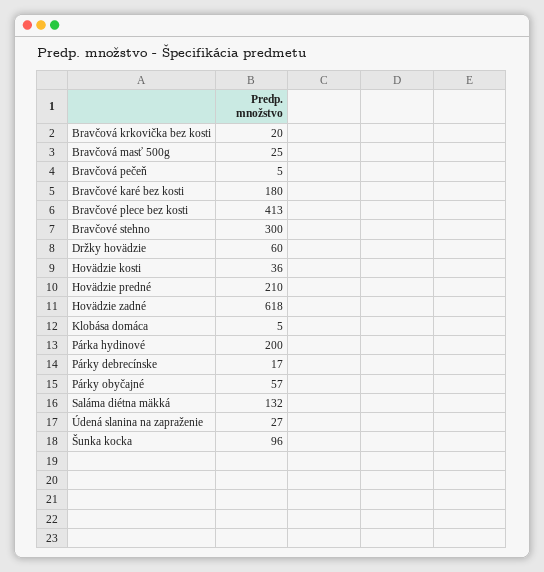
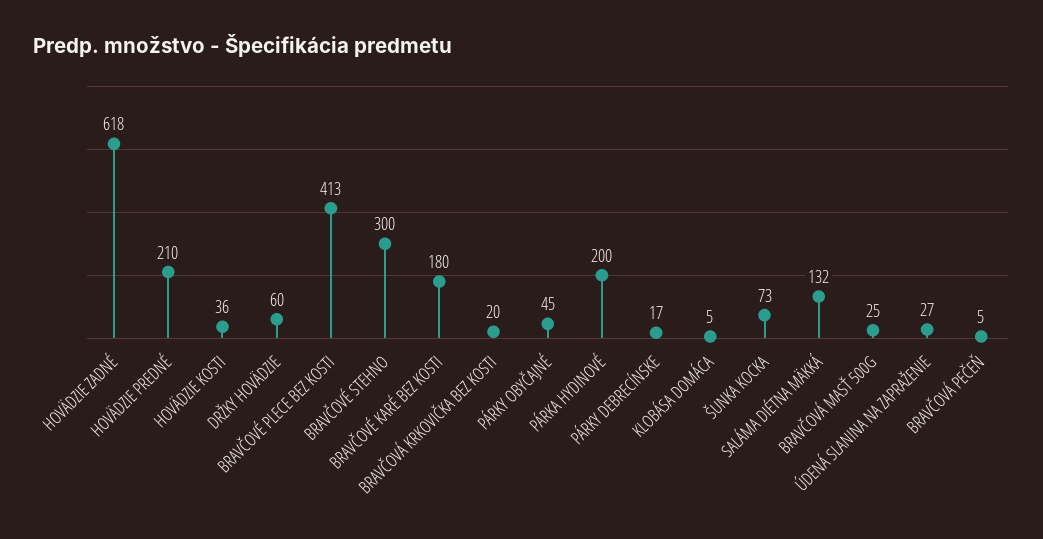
Párky obyčajné: 57 -> 45
Šunka kocka: 96 -> 73

